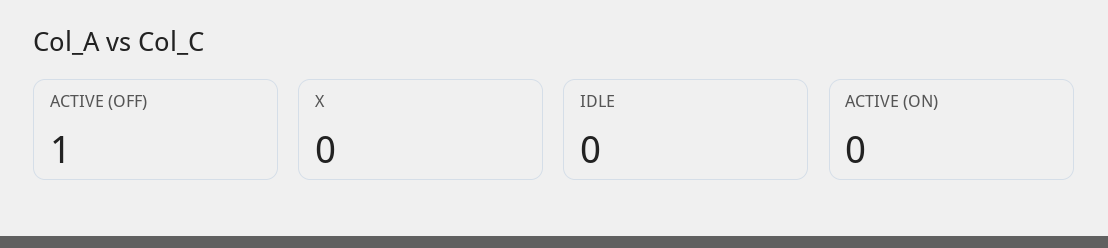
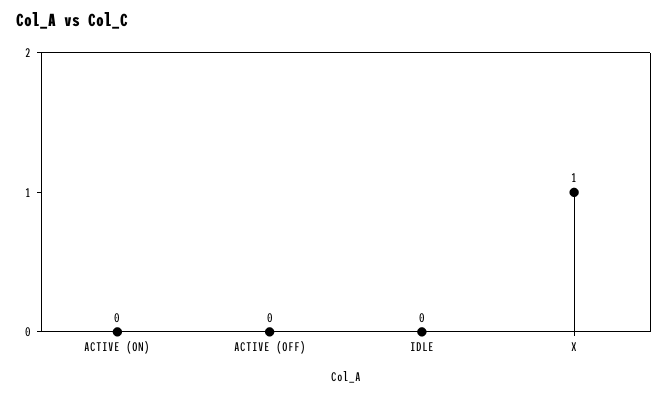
ACTIVE (OFF): 1 -> 0
X: 0 -> 1

